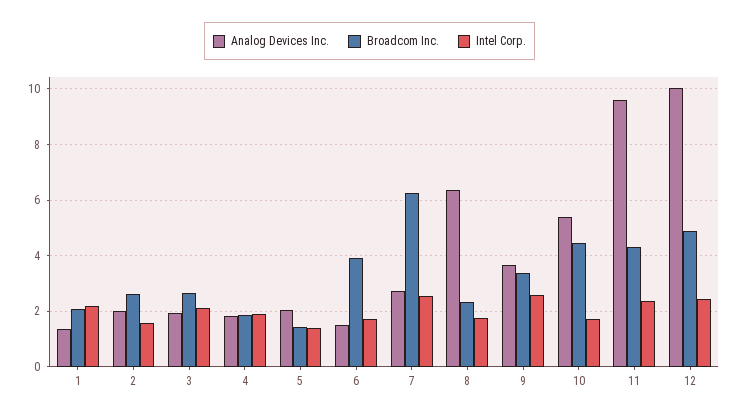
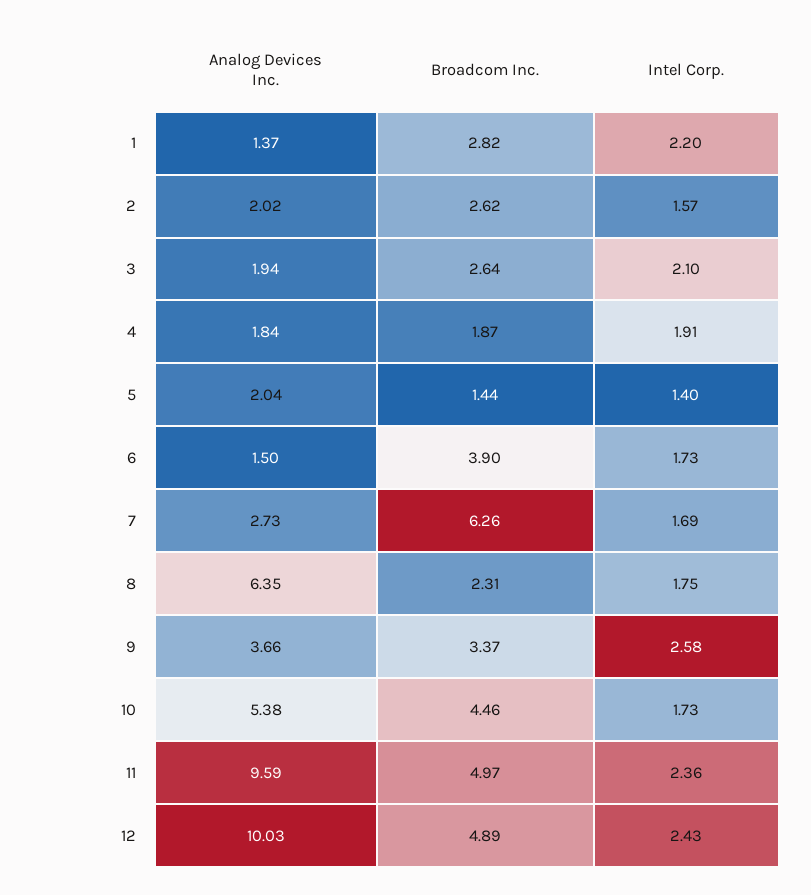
Broadcom Inc., 1: 2 -> 2.82
Intel Corp., 7: 2.5 -> 1.69
Broadcom Inc., 11: 4.25 -> 4.97

